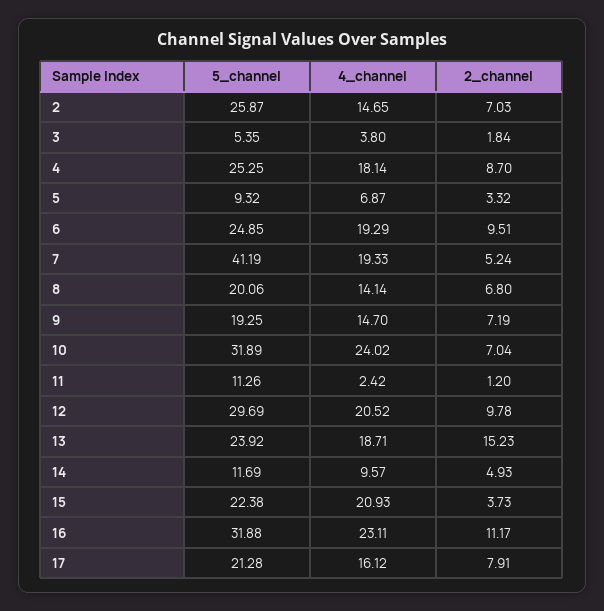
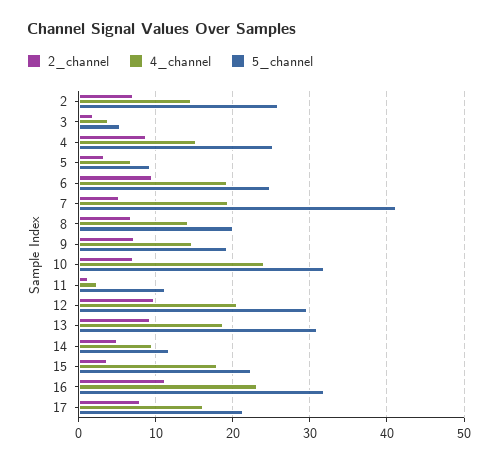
4_channel, 4: 18.14 -> 15
5_channel, 13: 23.92 -> 31
2_channel, 13: 15.23 -> 9
4_channel, 15: 20.93 -> 18

